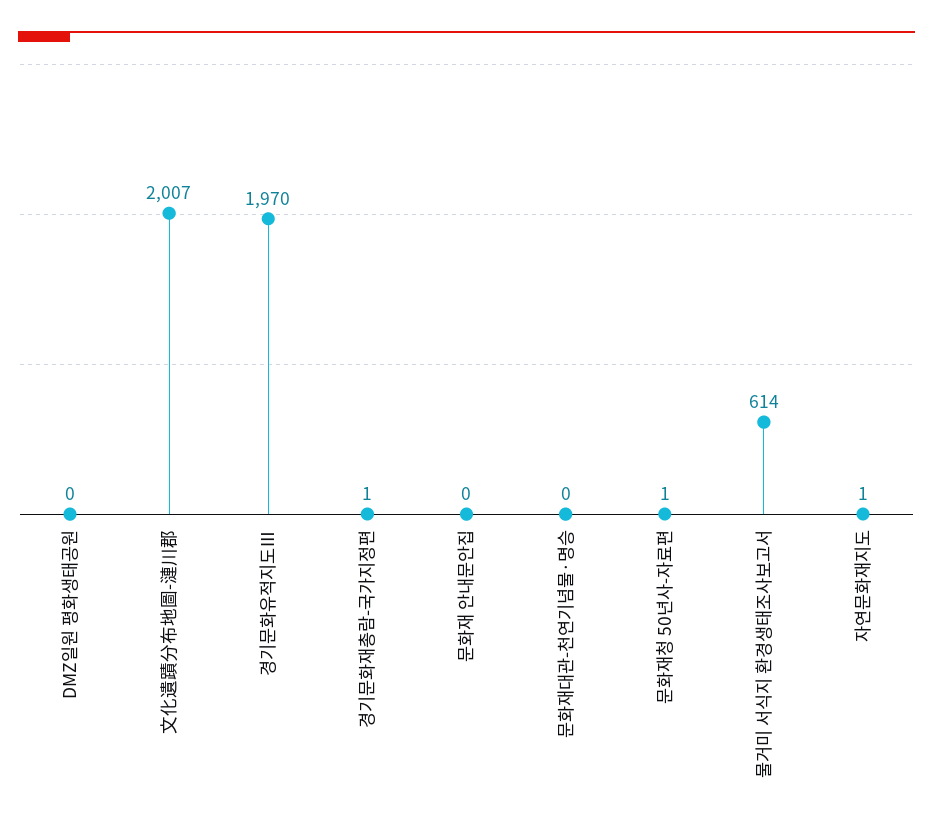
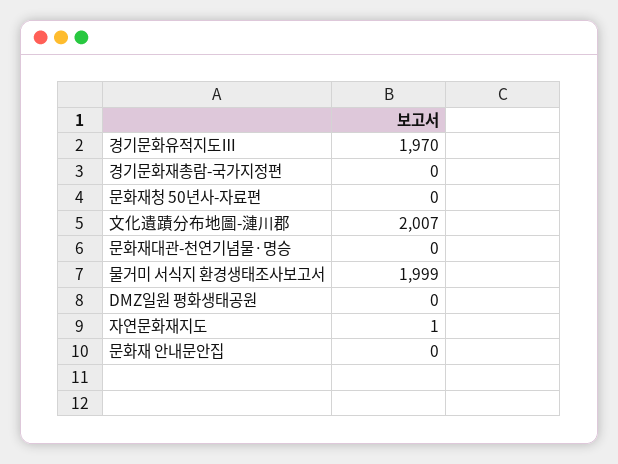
경기문화재총람-국가지정편: 1 -> 0
문화재청 50년사-자료편: 1 -> 0
물거미 서식지 환경생태조사보고서: 614 -> 1999

